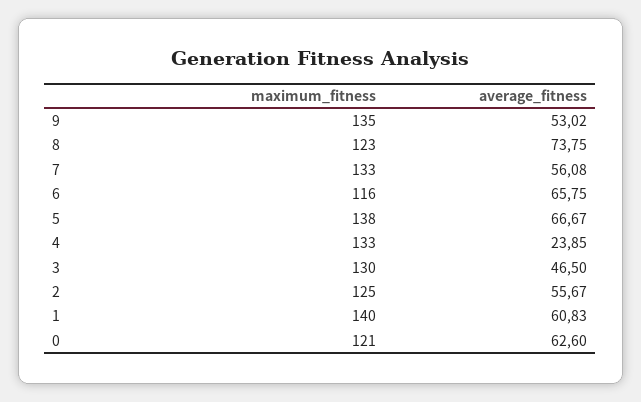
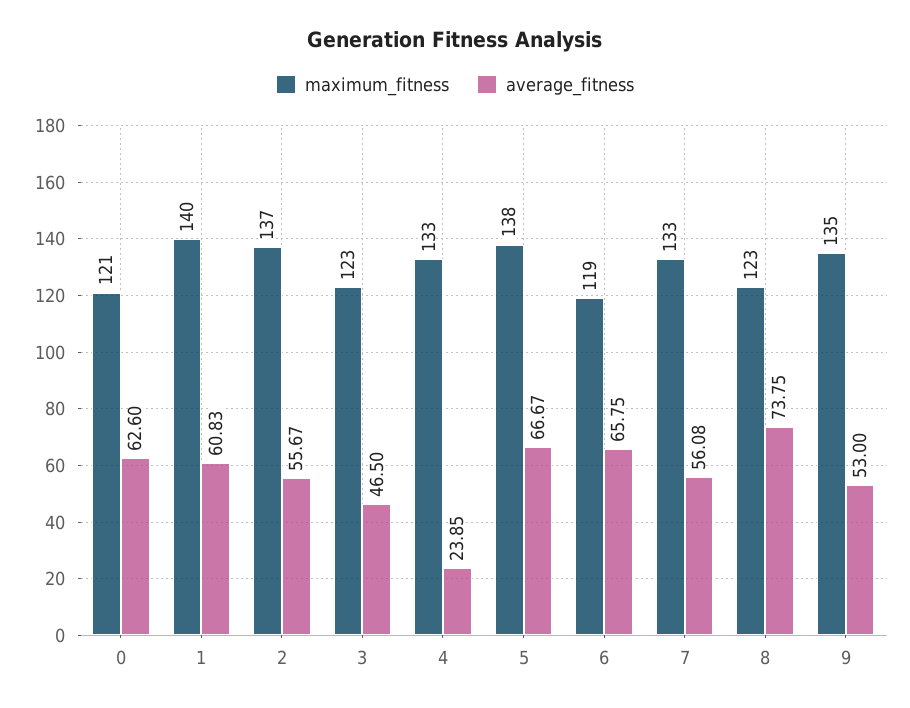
average_fitness, 9: 53.02 -> 53
maximum_fitness, 6: 116 -> 119
maximum_fitness, 3: 130 -> 123
maximum_fitness, 2: 125 -> 137

